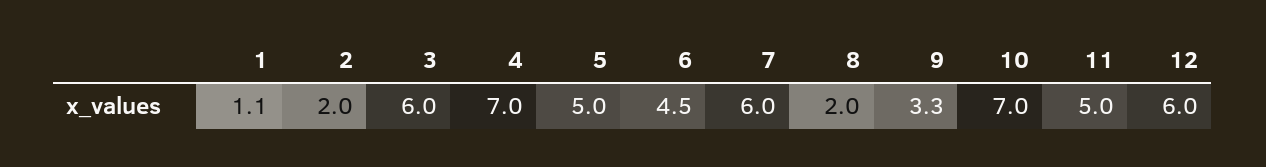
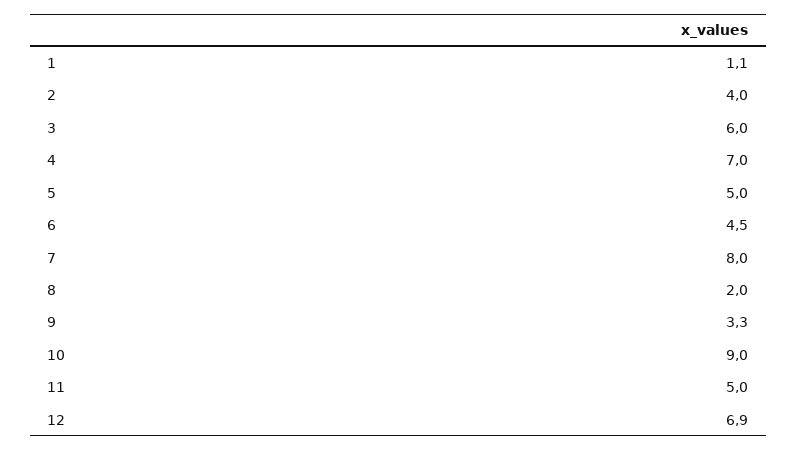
2: 2 -> 4
7: 6 -> 8
10: 7 -> 9
12: 6 -> 6.9

